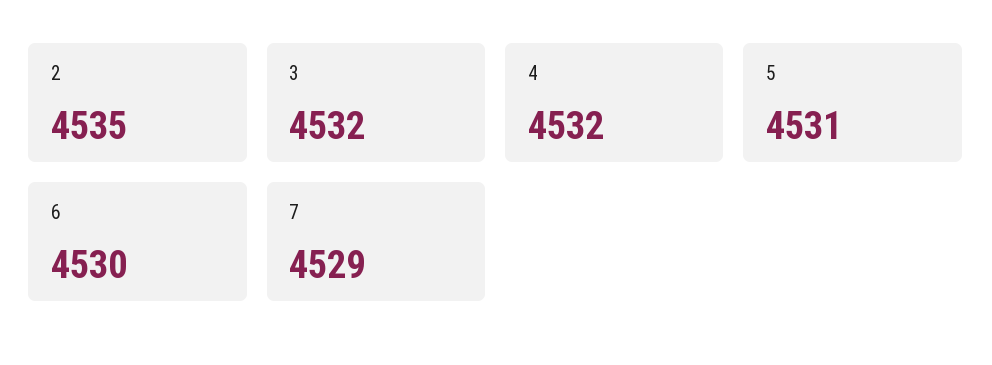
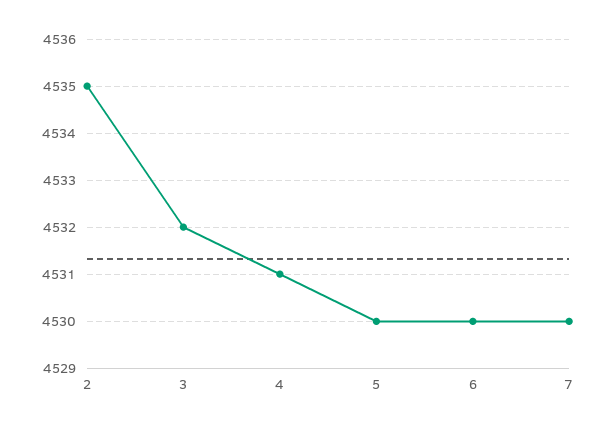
4: 4532 -> 4531
5: 4531 -> 4530
7: 4529 -> 4530

